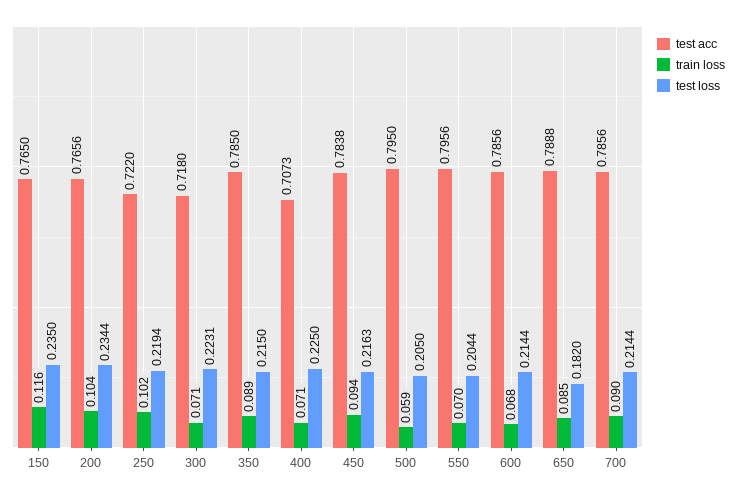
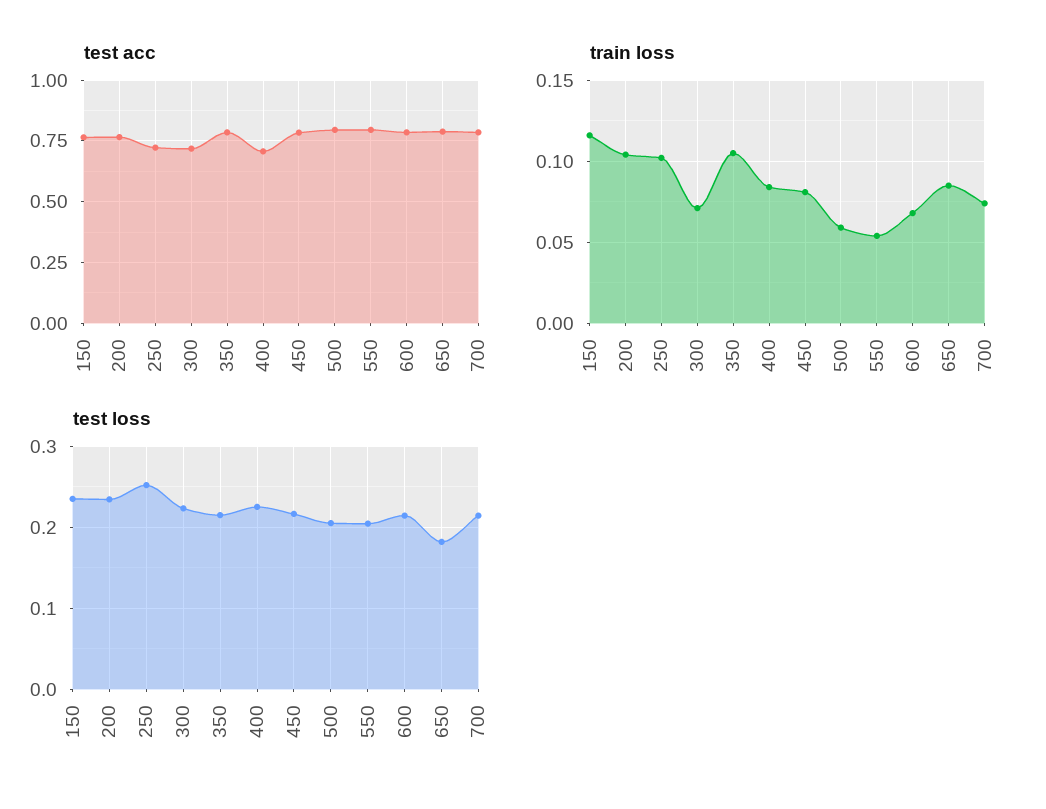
test loss, 250: 0.2194 -> 0.25
train loss, 350: 0.089 -> 0.105
train loss, 400: 0.071 -> 0.085
train loss, 450: 0.094 -> 0.08
train loss, 550: 0.07 -> 0.055
train loss, 700: 0.09 -> 0.075

